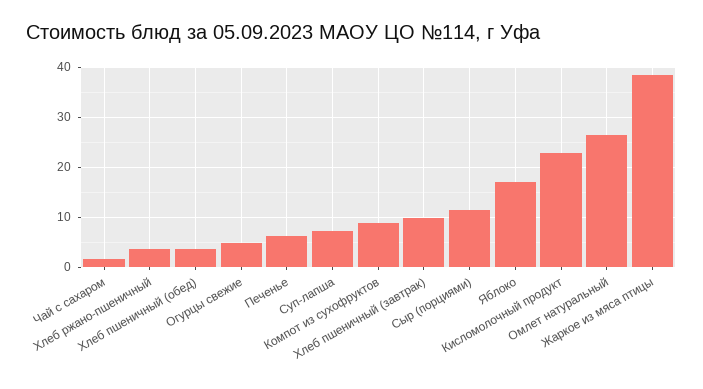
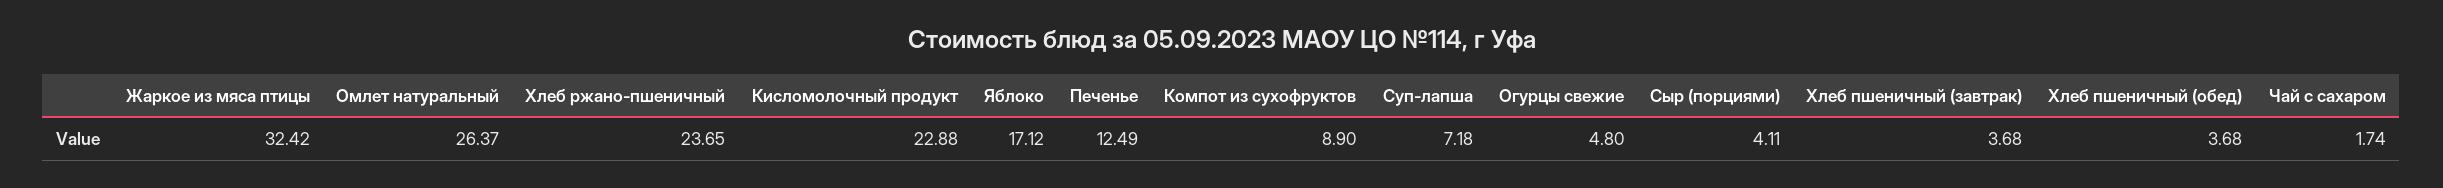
Хлеб ржано-пшеничный: 4 -> 23.65
Печенье: 6 -> 12.49
Хлеб пшеничный (завтрак): 10 -> 3.68
Сыр (порциями): 12 -> 4.11
Жаркое из мяса птицы: 38 -> 32.42

